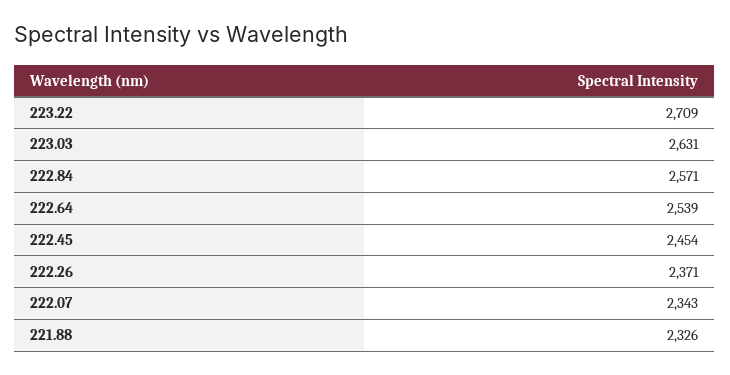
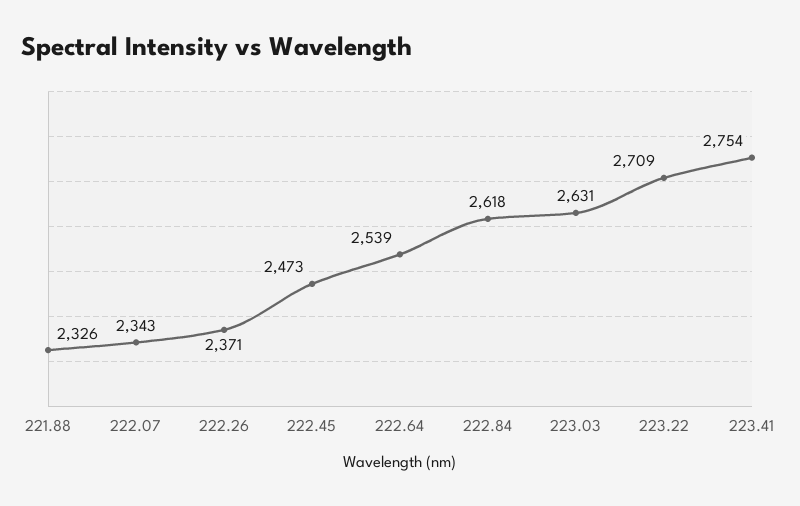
222.84: 2571 -> 2618
222.45: 2454 -> 2473
223.41: none -> 2754

